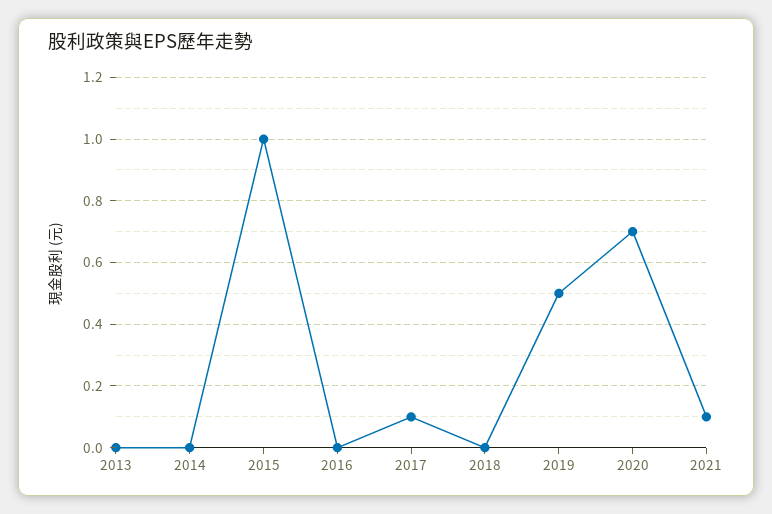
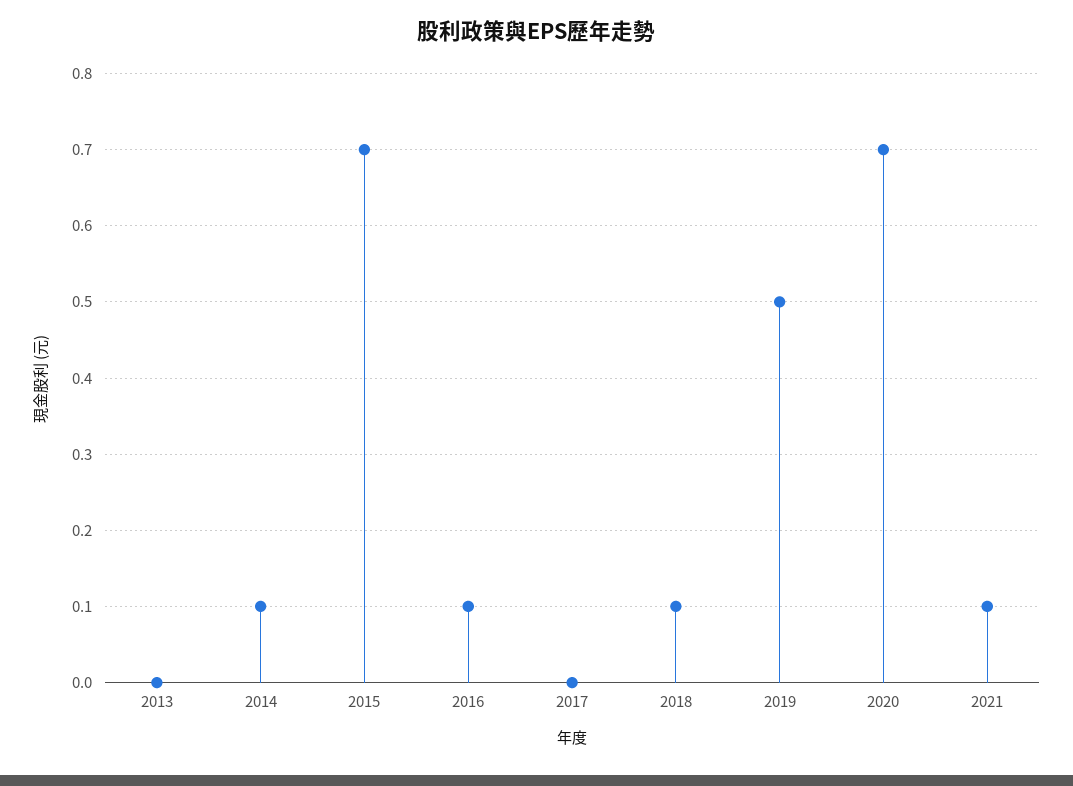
2014: 0 -> 0.1
2015: 1 -> 0.7
2016: 0 -> 0.1
2017: 0.1 -> 0
2018: 0 -> 0.1

